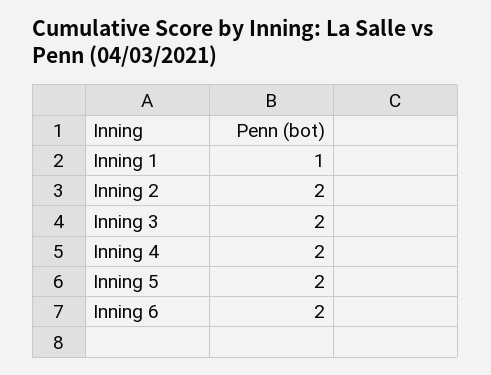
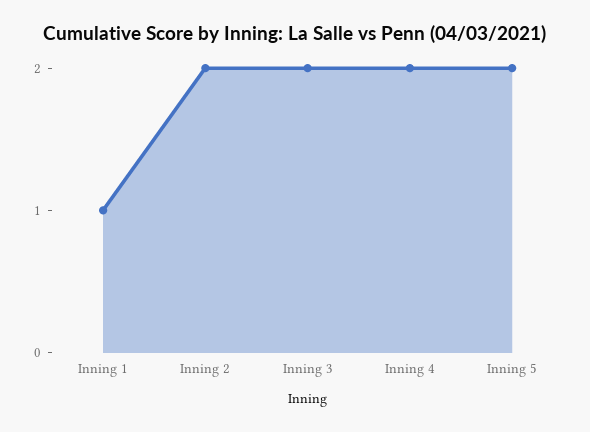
Inning 6: 2 -> none

